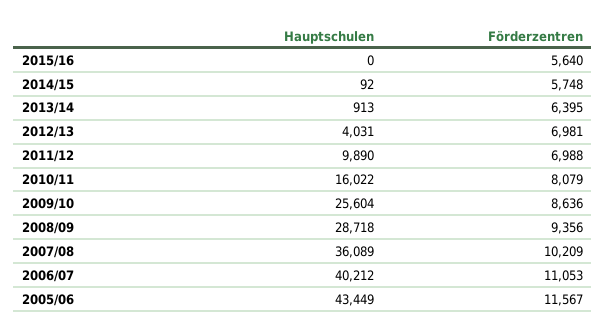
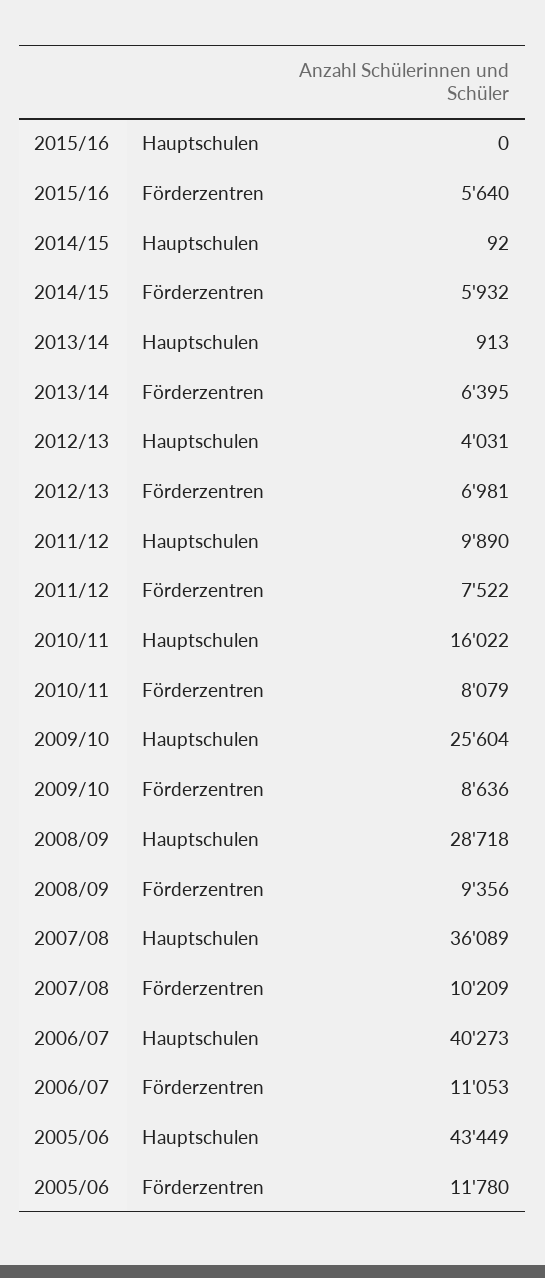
Förderzentren, 2014/15: 5748 -> 5932
Förderzentren, 2011/12: 6988 -> 7522
Hauptschulen, 2006/07: 40212 -> 40273
Förderzentren, 2005/06: 11567 -> 11780

